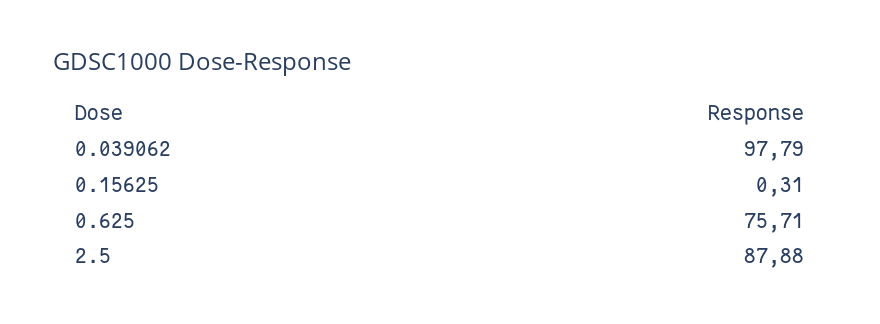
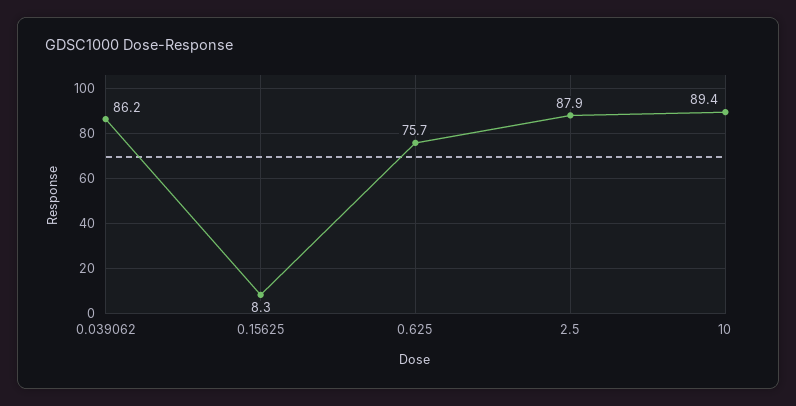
0.039062: 97.79 -> 86.2
0.15625: 0.31 -> 8.3
10: none -> 89.4

